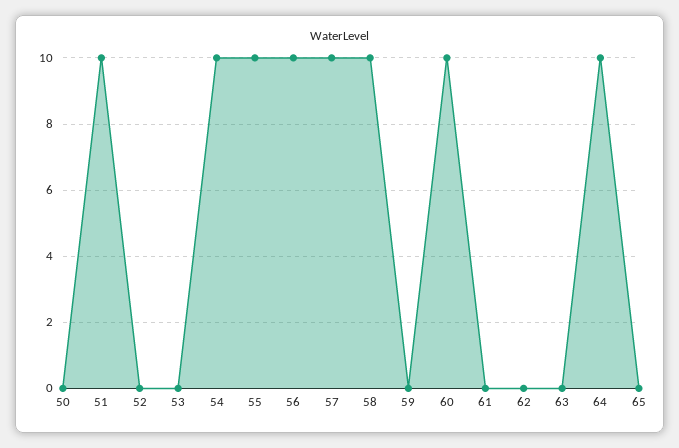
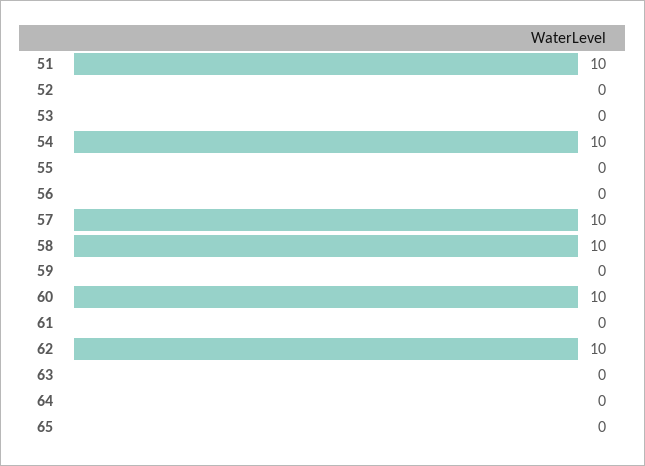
50: 0 -> none
55: 10 -> 0
56: 10 -> 0
62: 0 -> 10
64: 10 -> 0

